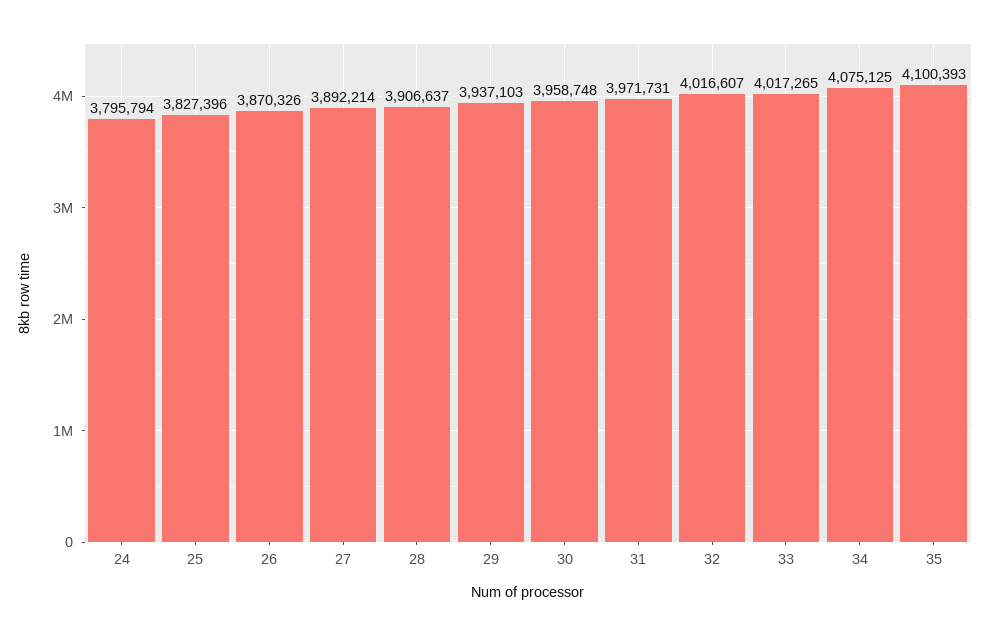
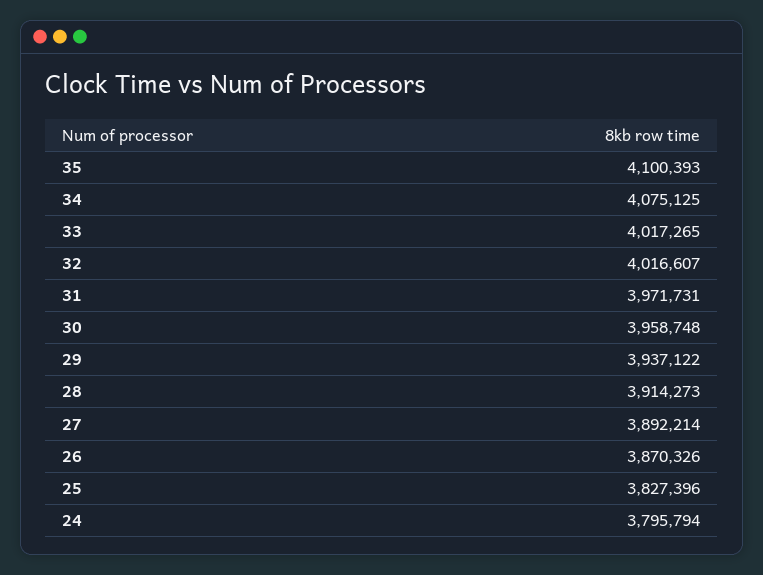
28: 3906637 -> 3914273
29: 3937103 -> 3937122

